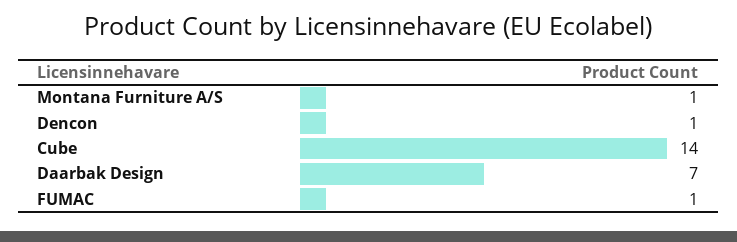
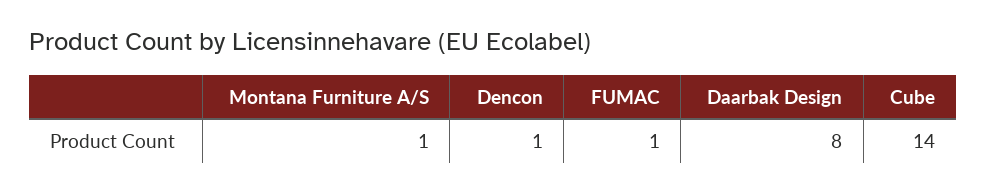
Daarbak Design: 7 -> 8

